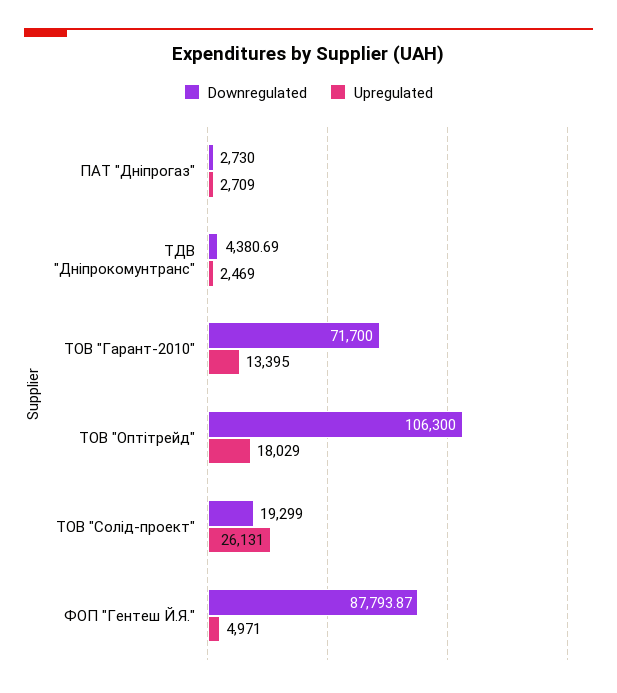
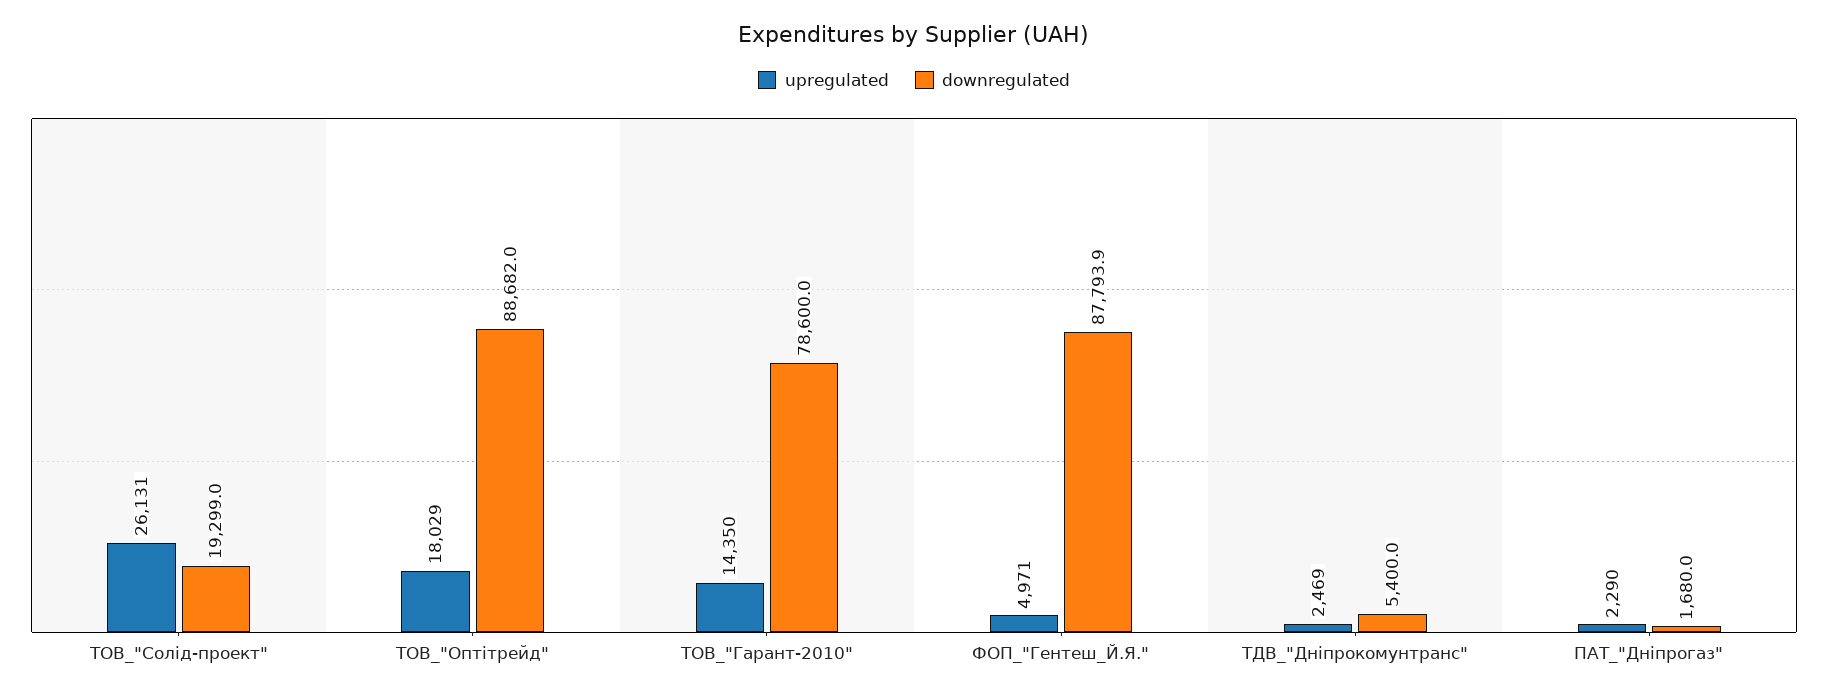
Downregulated, ПАТ "Дніпрогаз": 2730 -> 1680
Upregulated, ПАТ "Дніпрогаз": 2709 -> 2290
Downregulated, ТДВ "Дніпрокомунтранс": 4380.69 -> 5400
Downregulated, ТОВ "Гарант-2010": 71700 -> 78600
Upregulated, ТОВ "Гарант-2010": 13395 -> 14350
Downregulated, ТОВ "Оптітрейд": 106300 -> 88682

